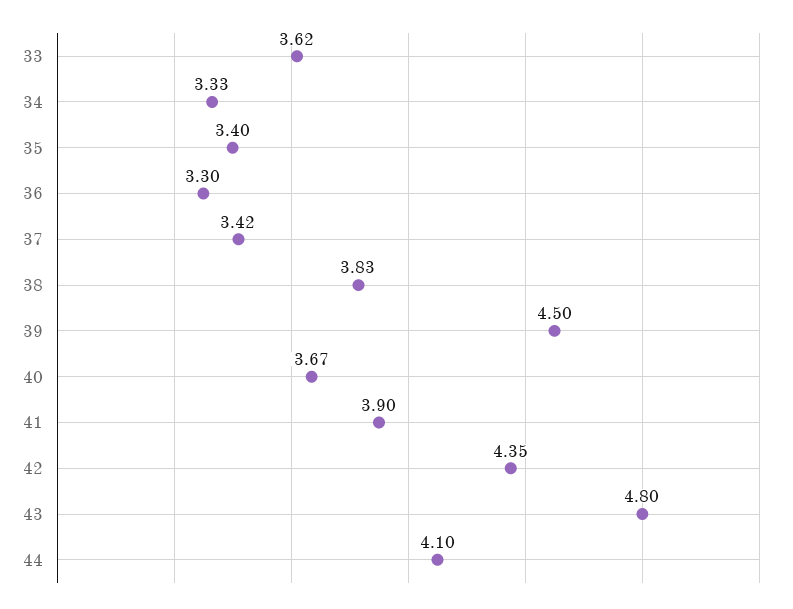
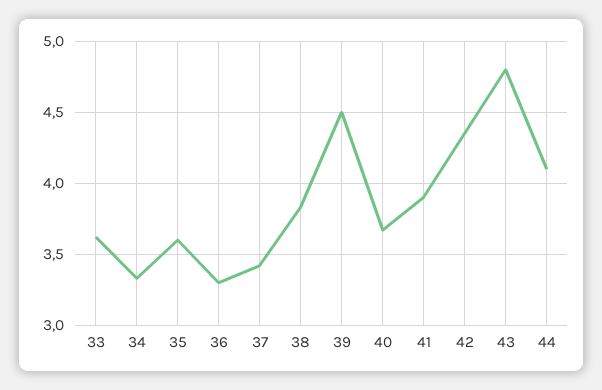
35: 3.4 -> 3.6

